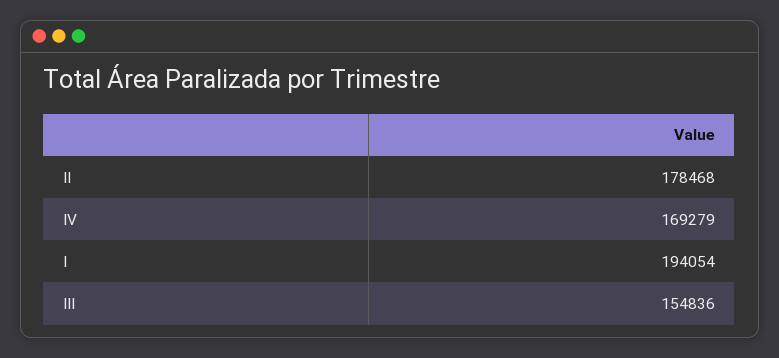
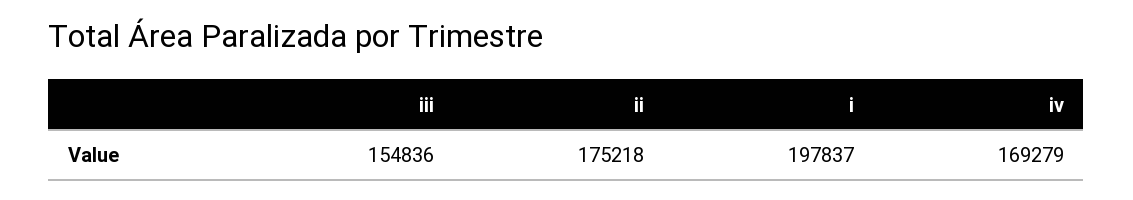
II: 178468 -> 175218
I: 194054 -> 197837

